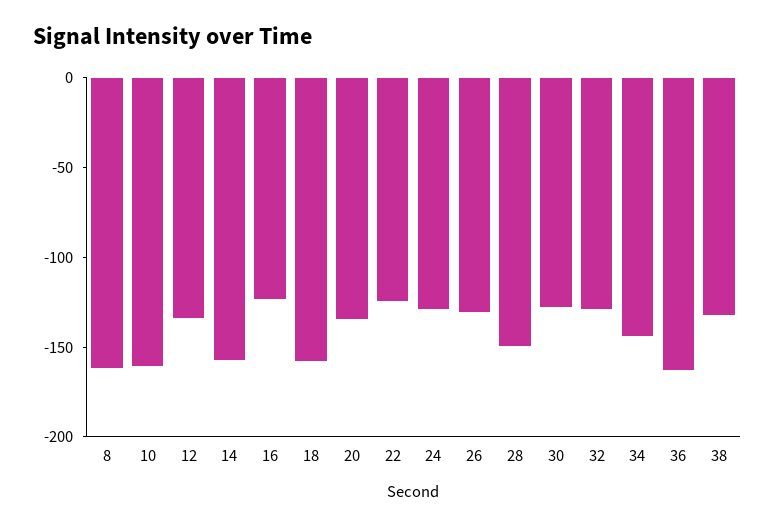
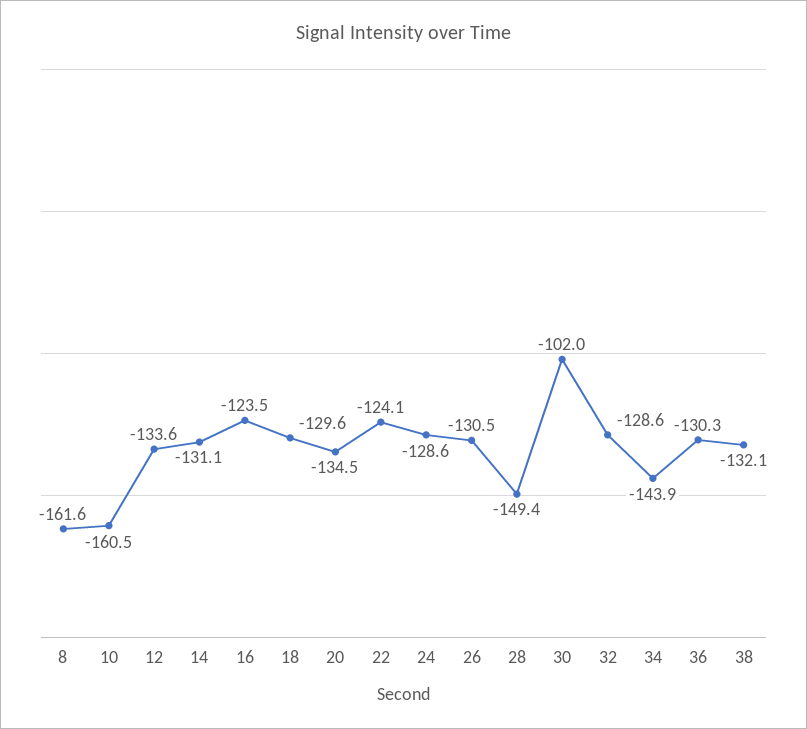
14: -160 -> -131.1
18: -160 -> -129.6
30: -130 -> -102
36: -160 -> -130.3

